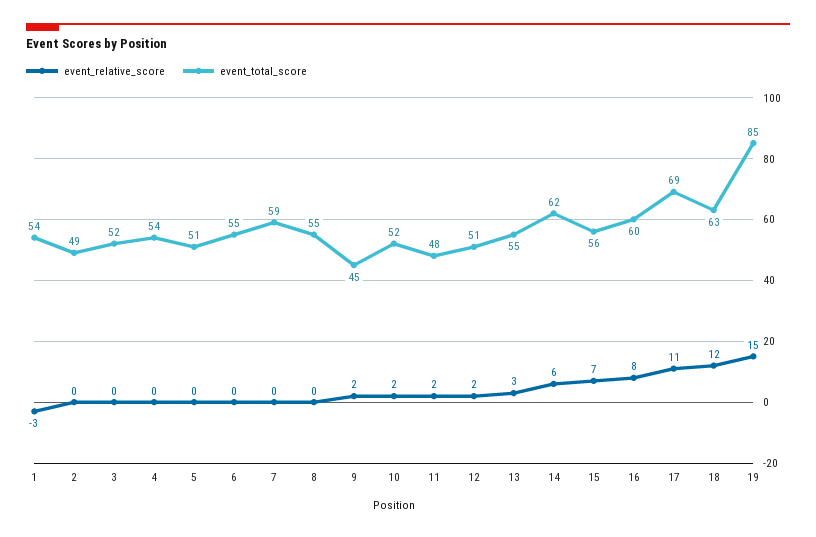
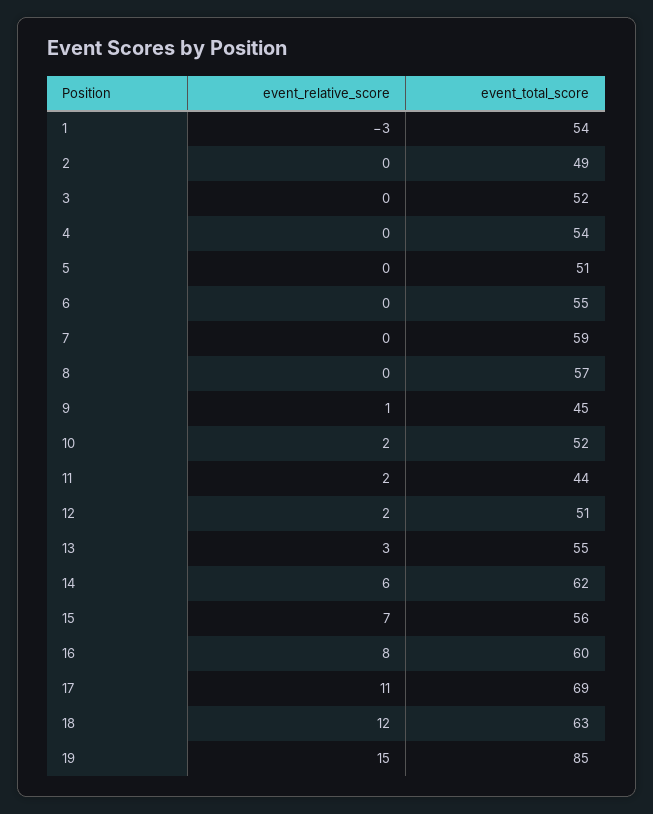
event_total_score, 8: 55 -> 57
event_relative_score, 9: 2 -> 1
event_total_score, 11: 48 -> 44

